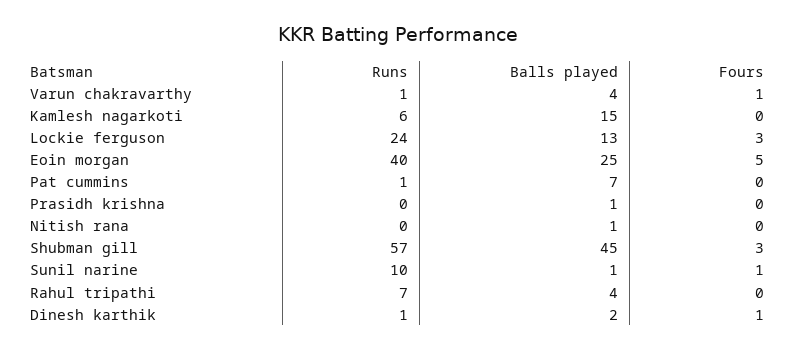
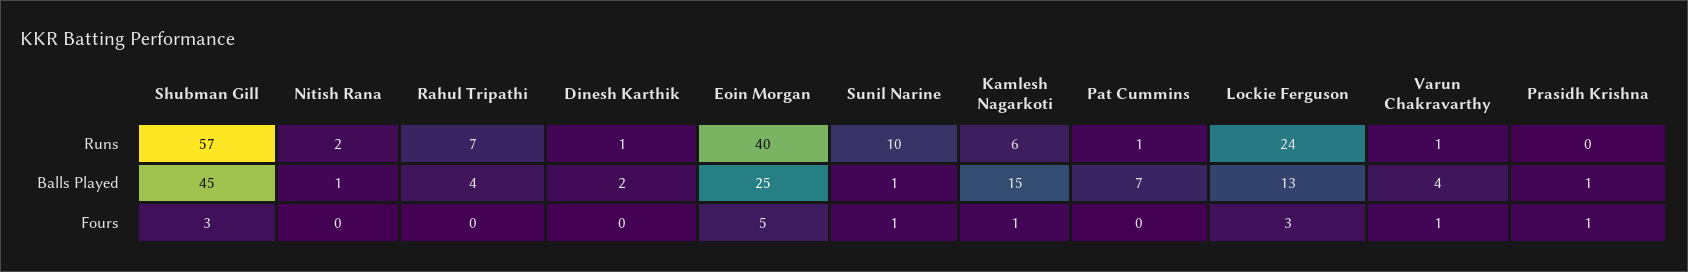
Fours, Kamlesh nagarkoti: 0 -> 1
Fours, Prasidh krishna: 0 -> 1
Runs, Nitish rana: 0 -> 2
Fours, Dinesh karthik: 1 -> 0

